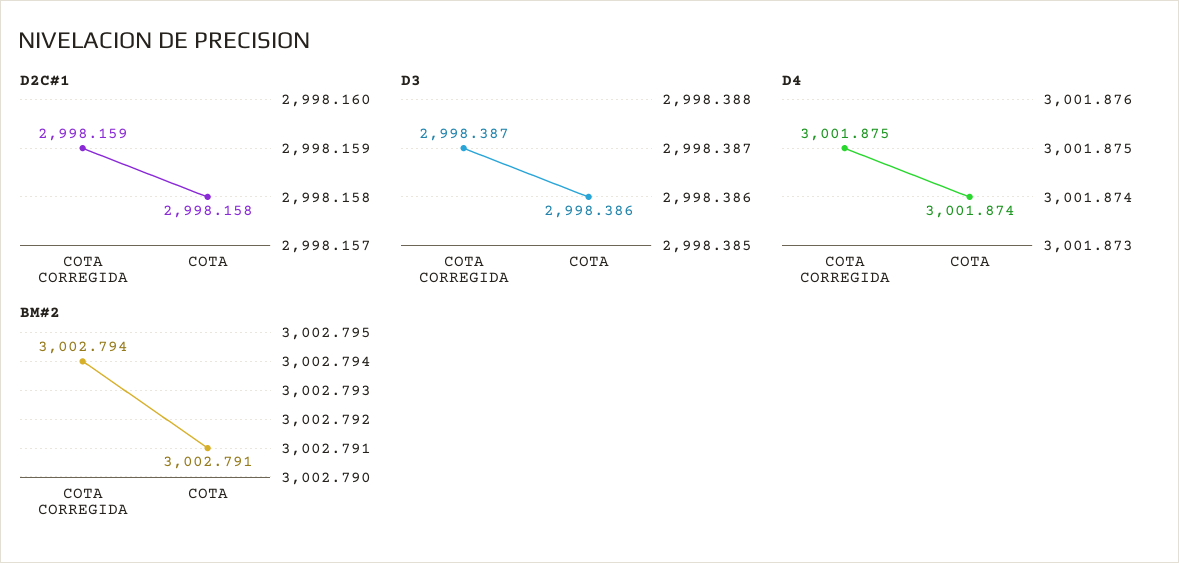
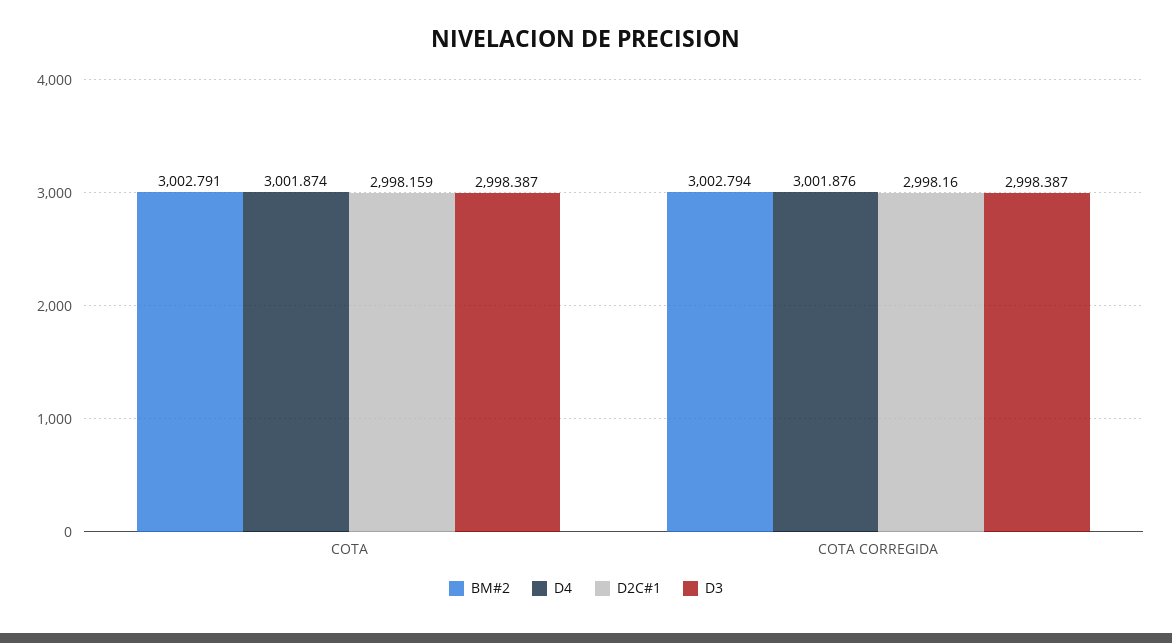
D2C#1, COTA CORREGIDA: 2998.159 -> 2998.16
D2C#1, COTA: 2998.158 -> 2998.159
D3, COTA: 2998.386 -> 2998.387
D4, COTA CORREGIDA: 3001.875 -> 3001.876

